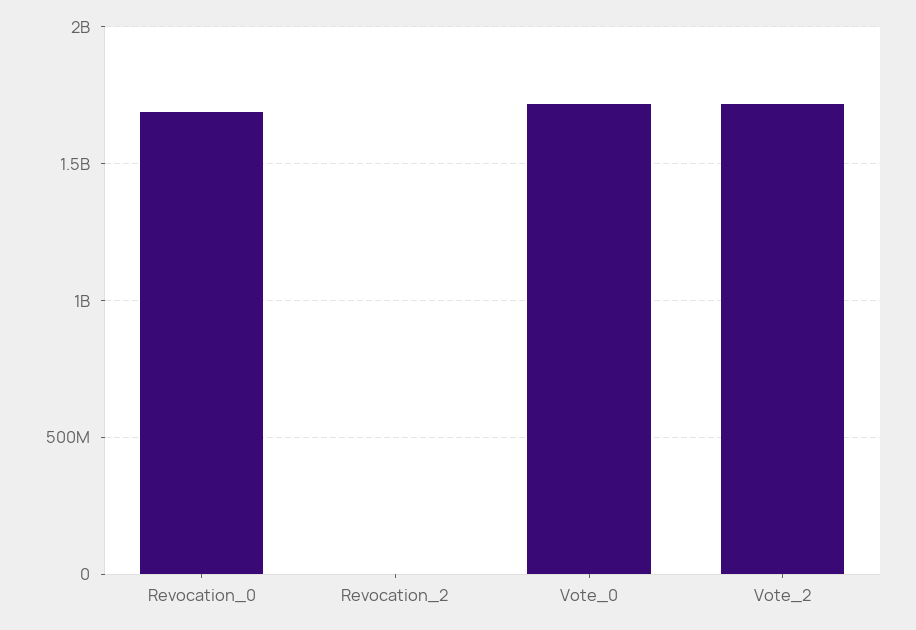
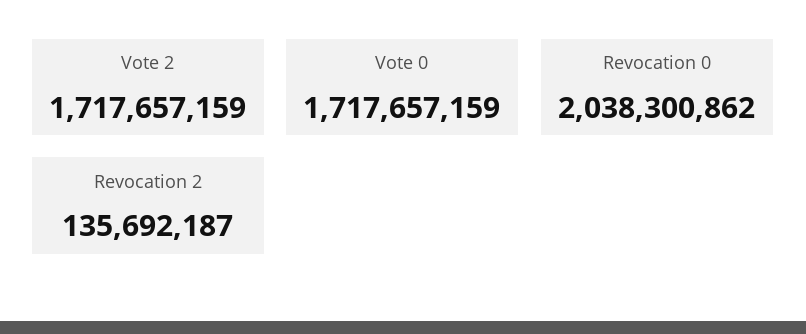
Revocation_0: 1700000000 -> 2038300862
Revocation_2: 0 -> 135692187

